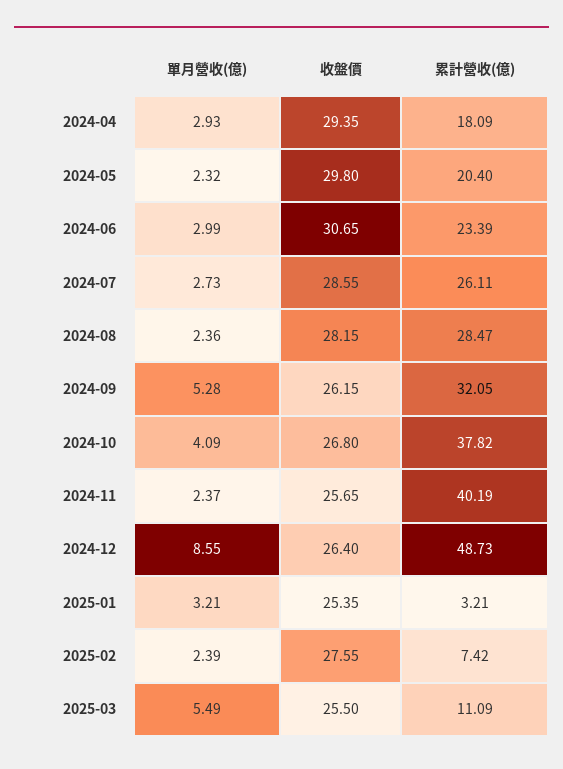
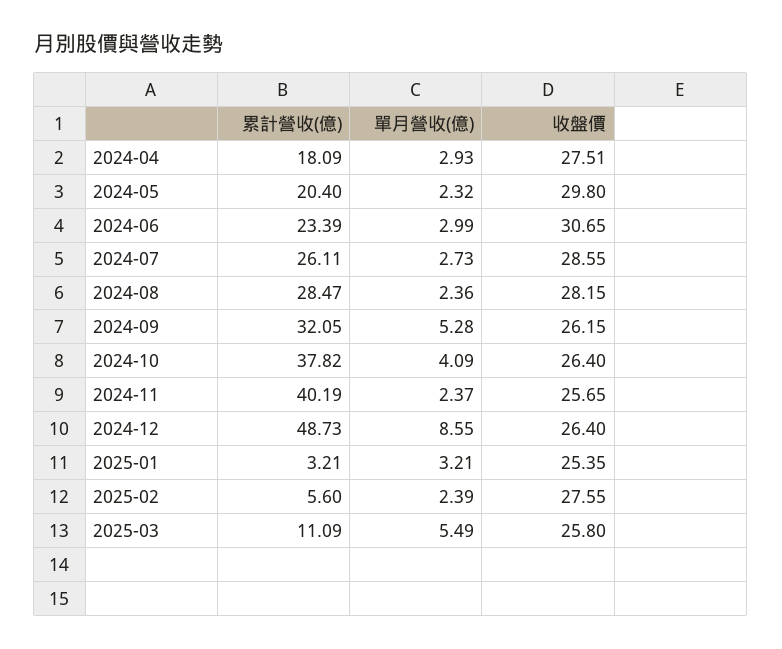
收盤價, 2024-04: 29.35 -> 27.51
收盤價, 2024-10: 26.8 -> 26.4
累計營收(億), 2025-02: 7.42 -> 5.6
收盤價, 2025-03: 25.5 -> 25.8

